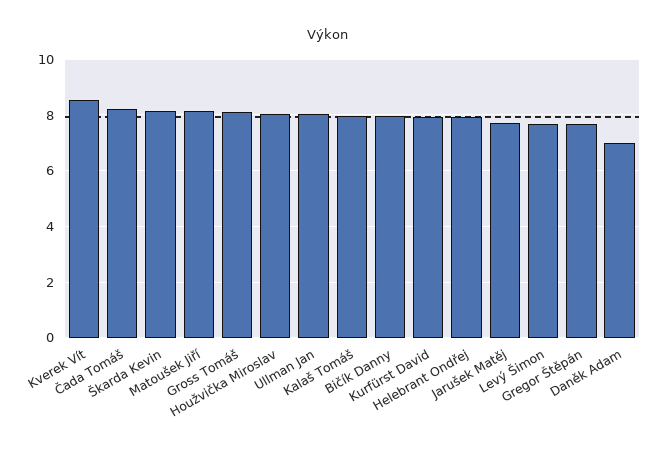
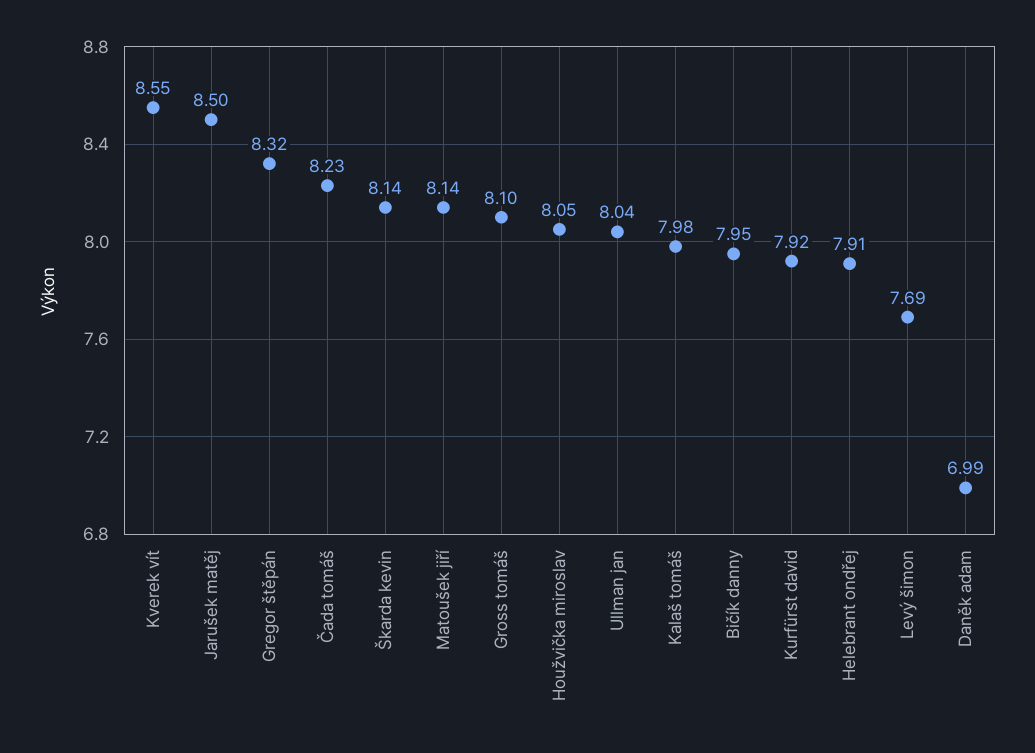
Jarušek Matěj: 7.75 -> 8.5
Gregor Štěpán: 7.75 -> 8.32

